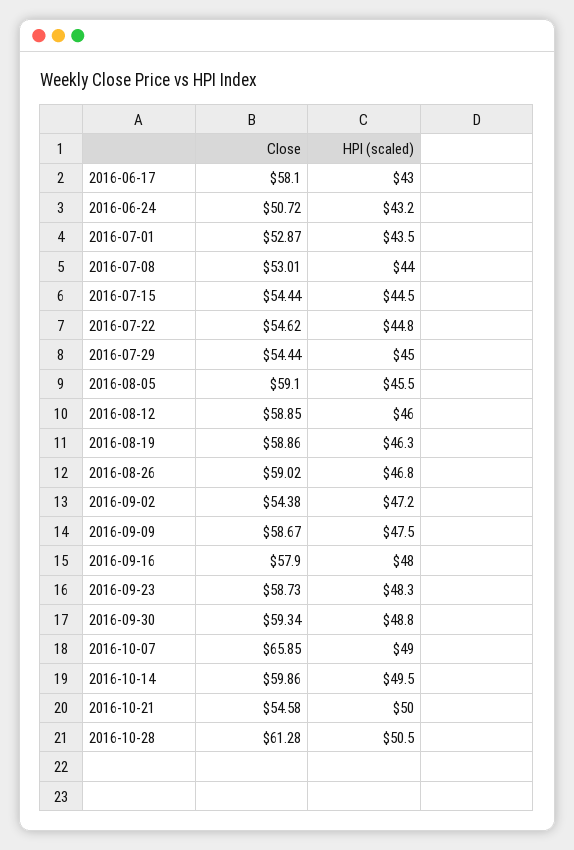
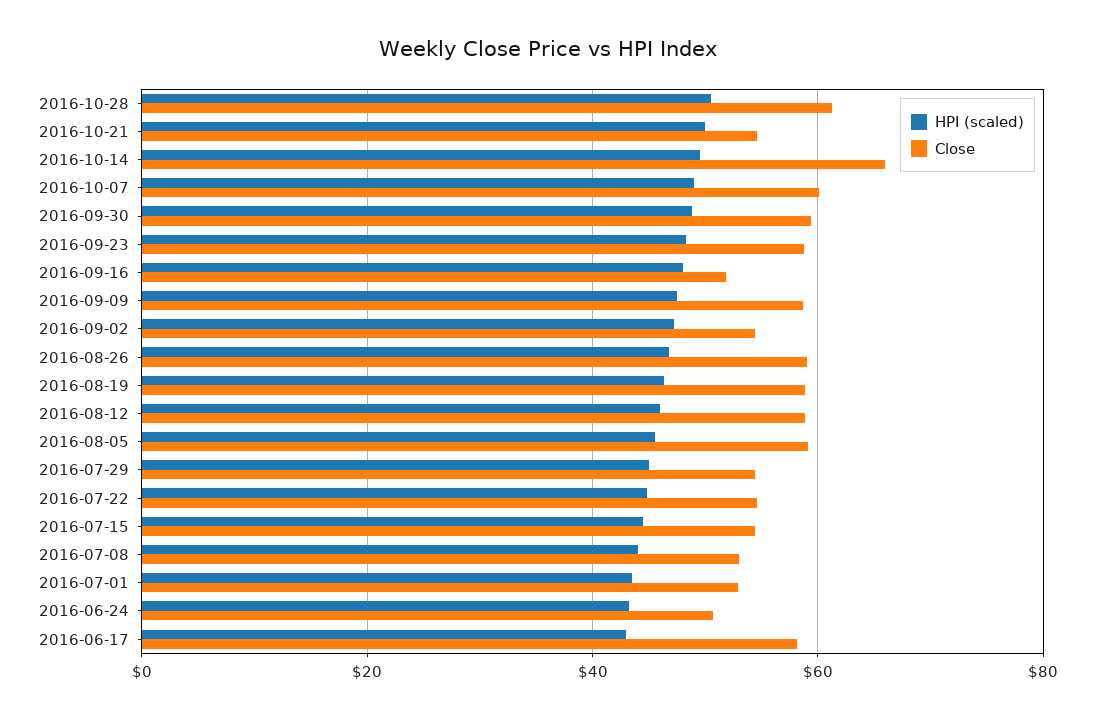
Close, 2016-09-16: 57.9 -> 52
Close, 2016-10-07: 65.85 -> 60
Close, 2016-10-14: 59.86 -> 66

